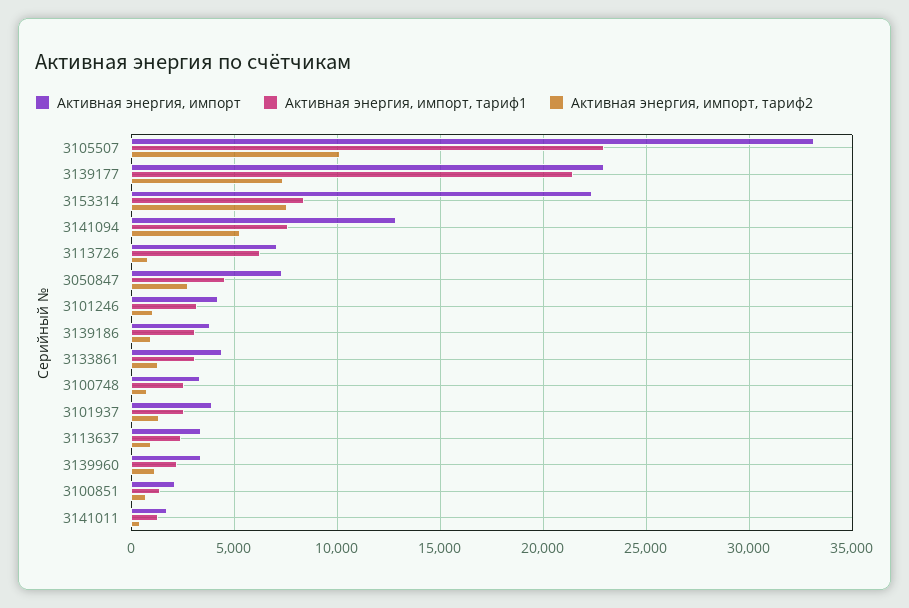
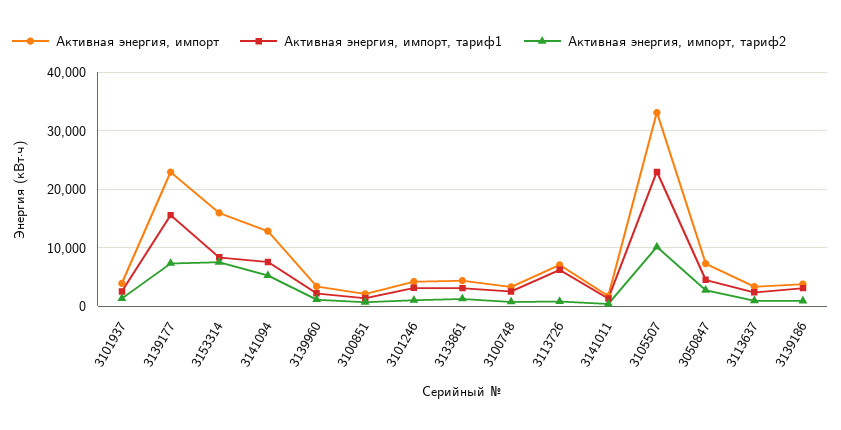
Активная энергия, импорт, тариф1, 3139177: 21500 -> 16000
Активная энергия, импорт, 3153314: 22500 -> 16000

